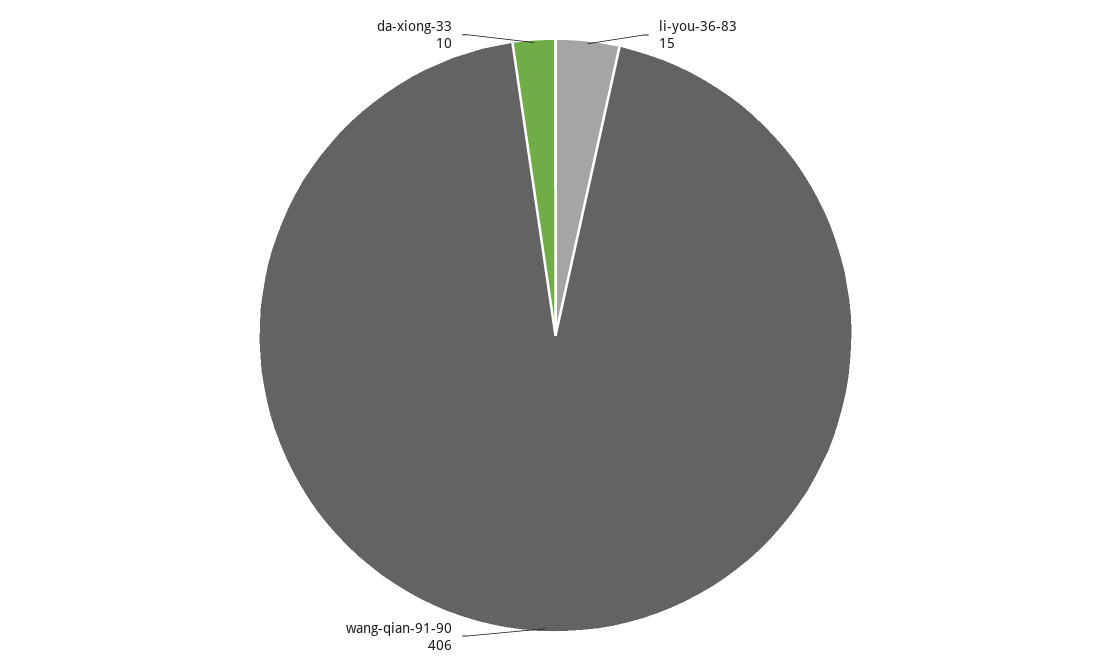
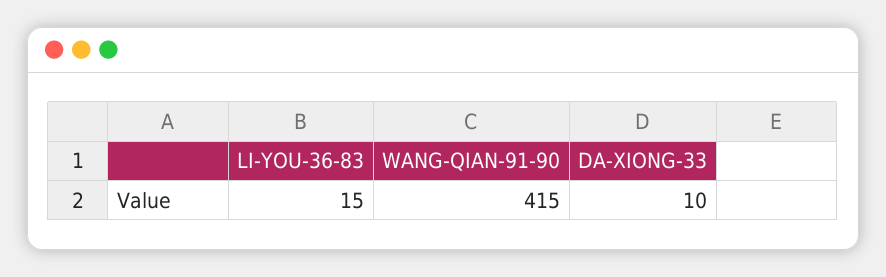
wang-qian-91-90: 406 -> 415

